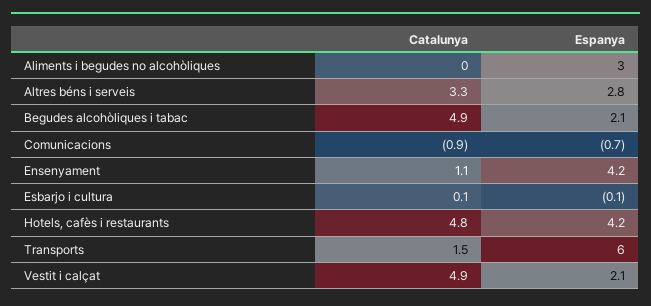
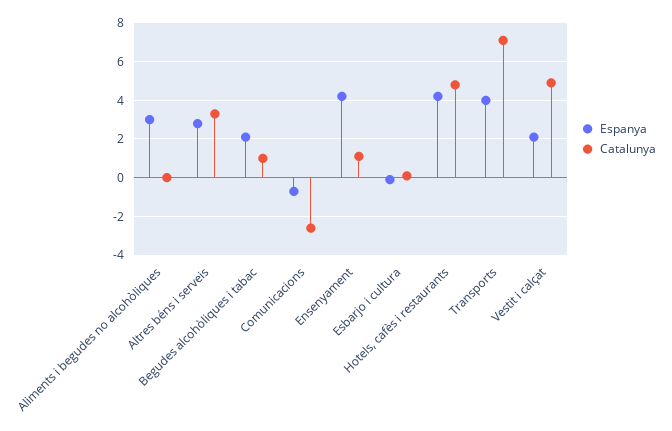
Catalunya, Begudes alcohòliques i tabac: 4.9 -> 1
Catalunya, Comunicacions: -0.9 -> -2.5
Catalunya, Transports: 1.5 -> 7
Espanya, Transports: 6 -> 4

